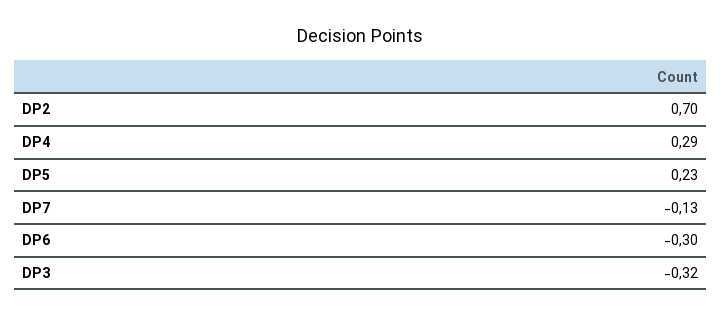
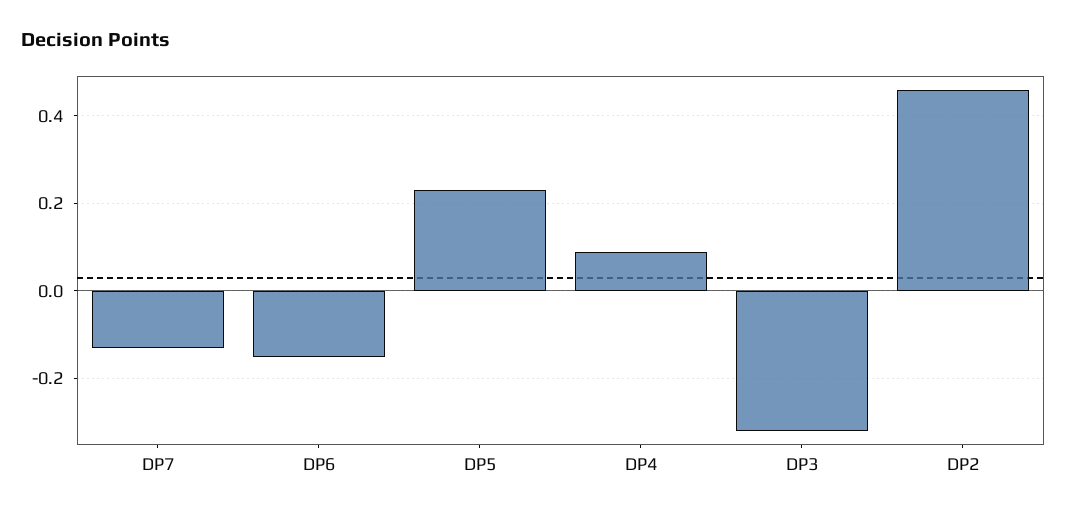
DP2: 0.7 -> 0.45
DP4: 0.29 -> 0.1
DP6: -0.3 -> -0.15

